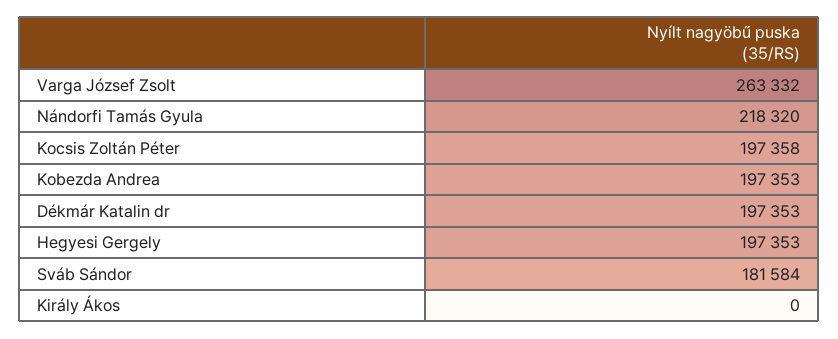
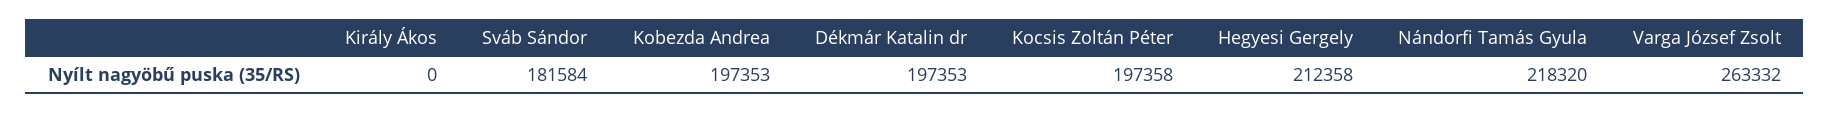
Hegyesi Gergely: 197353 -> 212358

